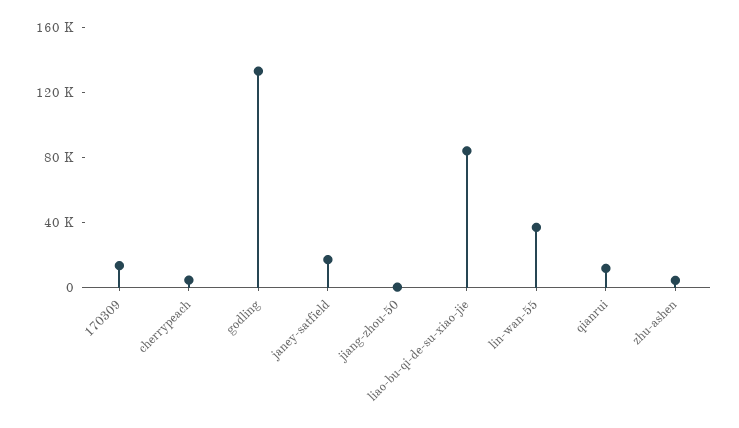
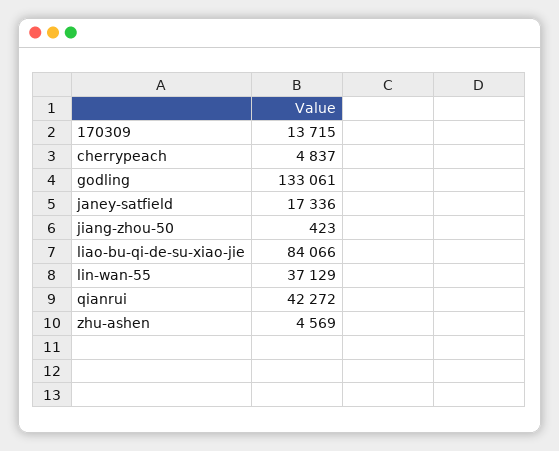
qianrui: 10000 -> 42272

